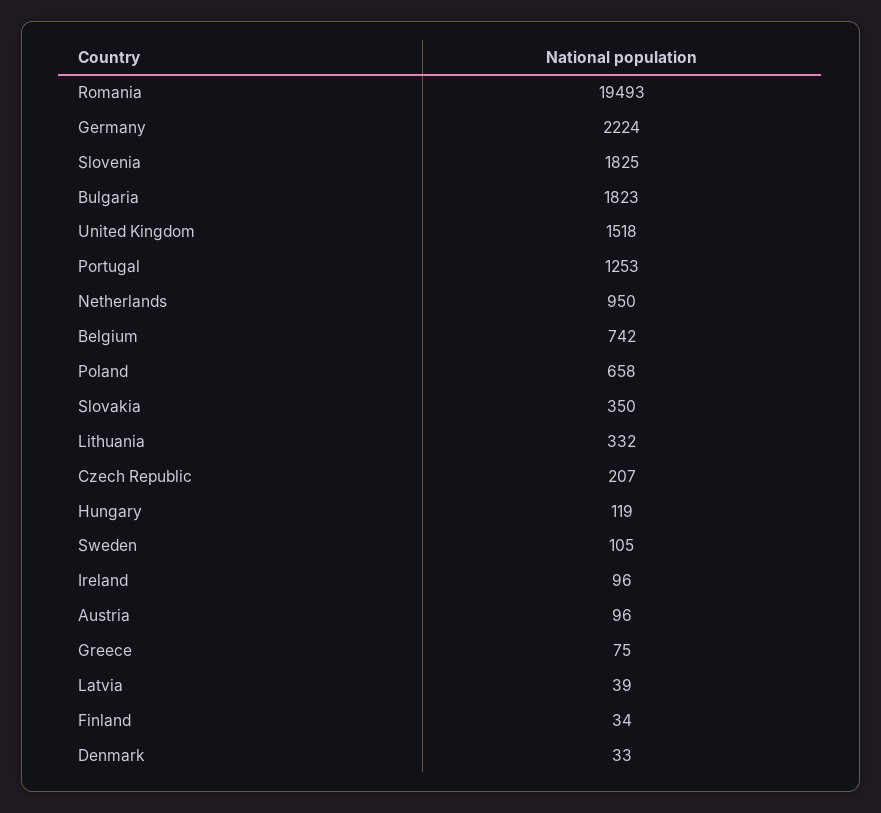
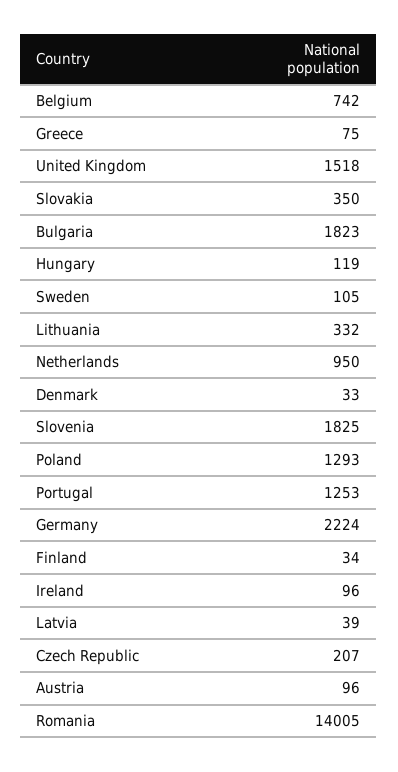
Romania: 19493 -> 14005
Poland: 658 -> 1293

